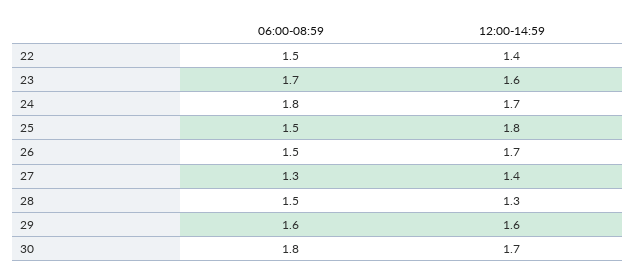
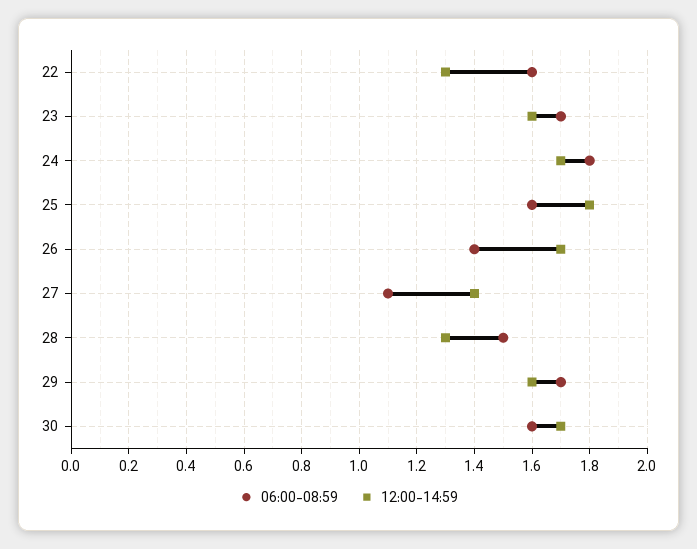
06:00-08:59, 22: 1.5 -> 1.6
12:00-14:59, 22: 1.4 -> 1.3
06:00-08:59, 25: 1.5 -> 1.6
06:00-08:59, 26: 1.5 -> 1.4
06:00-08:59, 27: 1.3 -> 1.1
06:00-08:59, 29: 1.6 -> 1.7
06:00-08:59, 30: 1.8 -> 1.6

